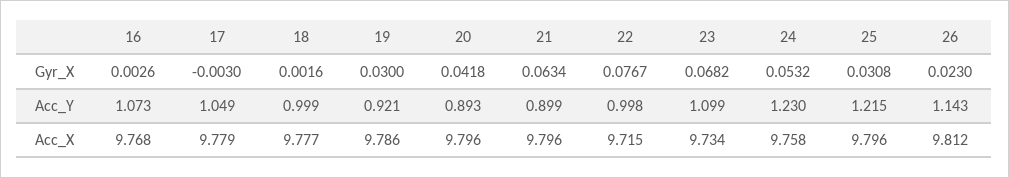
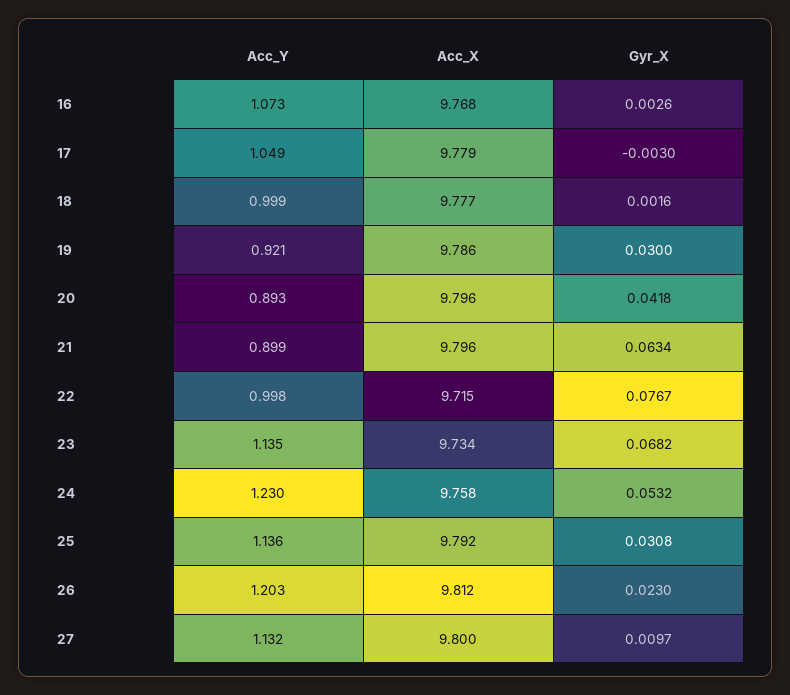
23, Acc_Y: 1.099 -> 1.135
25, Acc_Y: 1.215 -> 1.136
26, Acc_Y: 1.143 -> 1.203
25, Acc_X: 9.796 -> 9.792
27, Acc_Y: none -> 1.132
27, Acc_X: none -> 9.8
27, Gyr_X: none -> 0.0097

